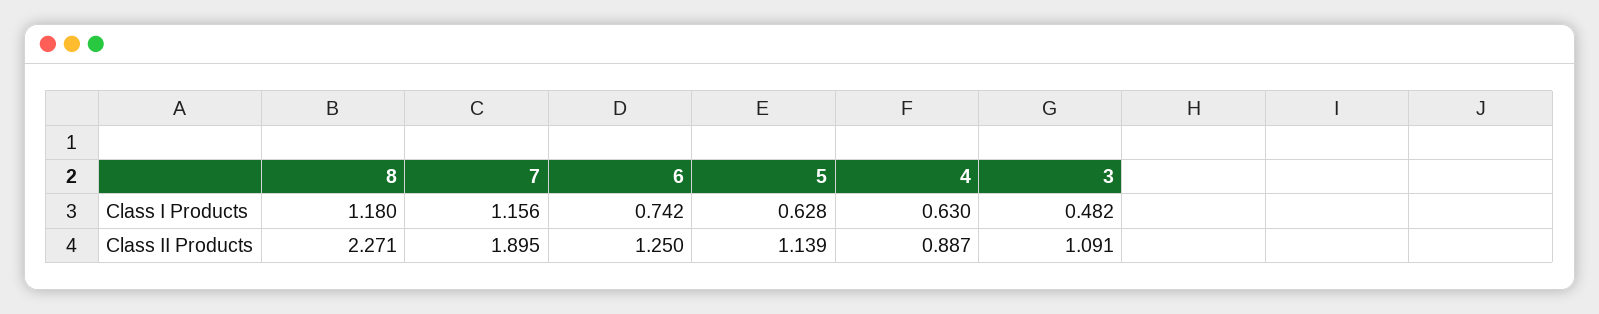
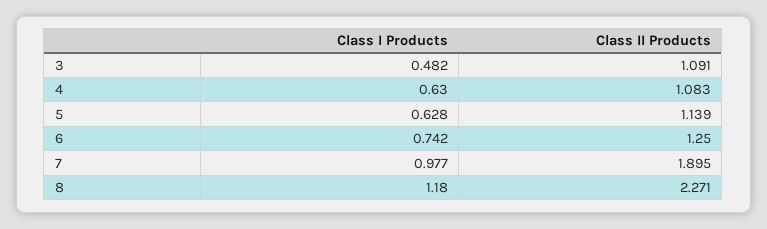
7, Class I Products: 1.156 -> 0.977
4, Class II Products: 0.887 -> 1.083

